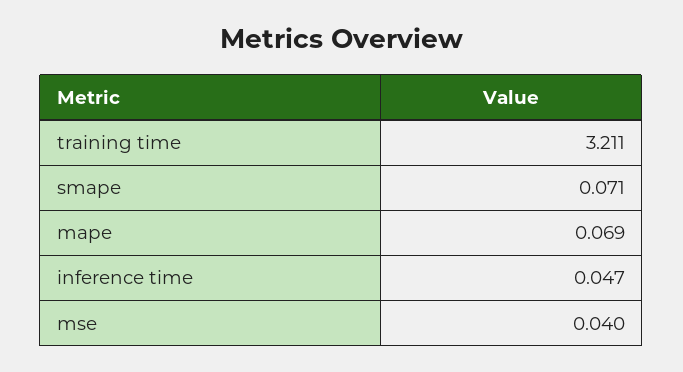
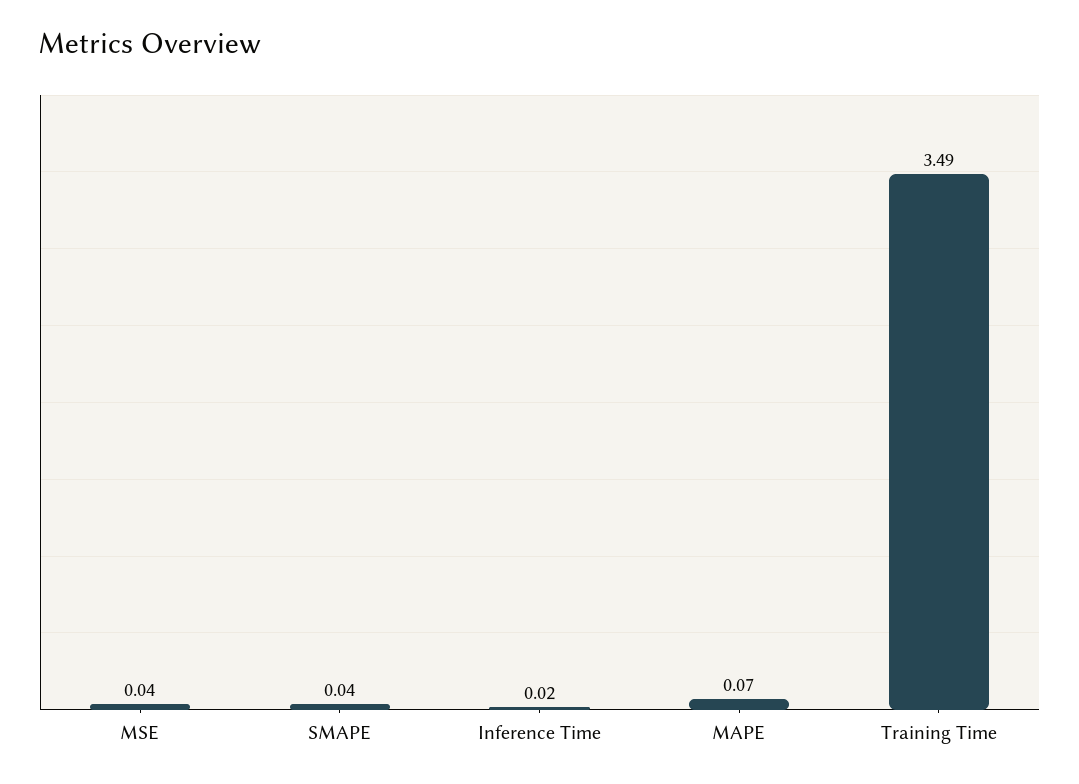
training time: 3.211 -> 3.49
smape: 0.071 -> 0.04
inference time: 0.047 -> 0.02

